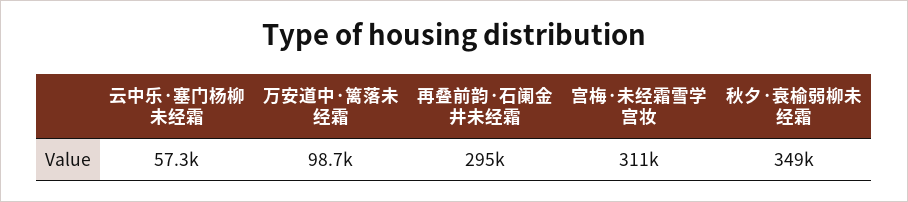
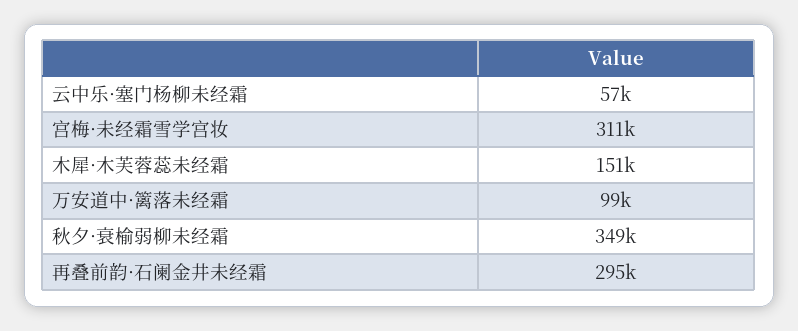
木犀·木芙蓉蕊未经霜: none -> 151000

